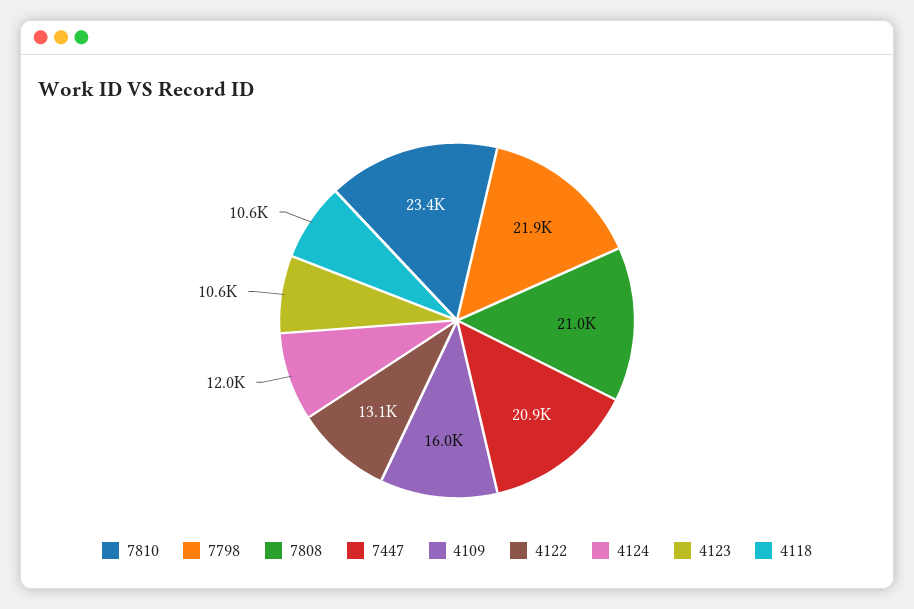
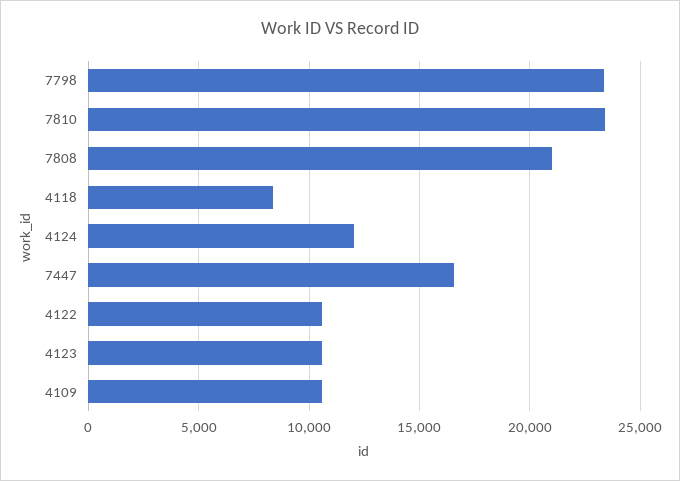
7798: 21900 -> 23500
7447: 20900 -> 16500
4109: 16000 -> 10500
4122: 13100 -> 10500
4118: 10600 -> 8500

